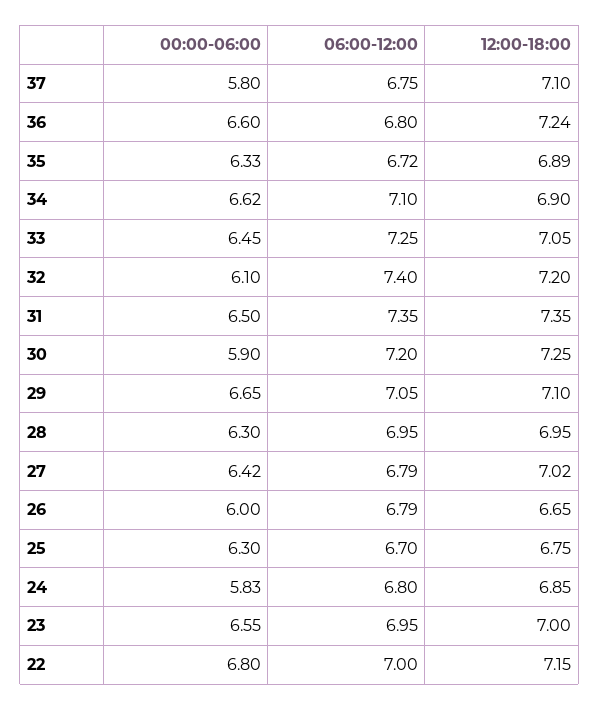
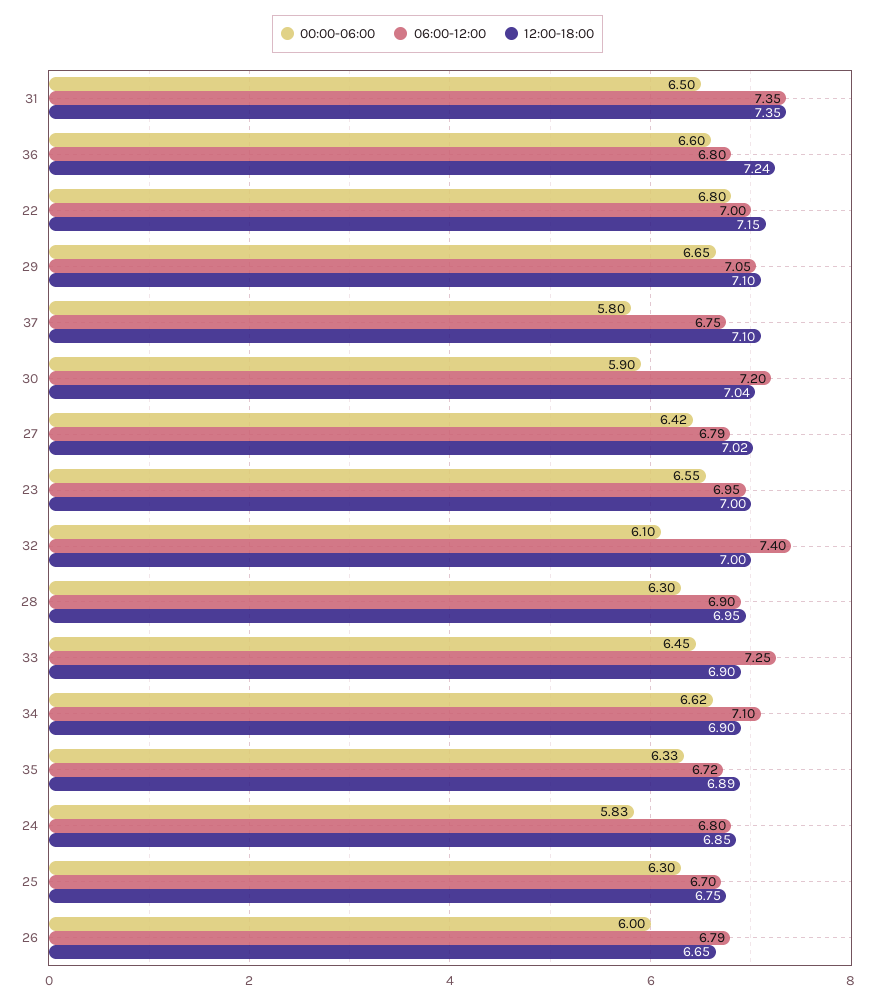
12:00-18:00, 33: 7.05 -> 6.9
12:00-18:00, 32: 7.2 -> 7
12:00-18:00, 30: 7.25 -> 7.04
06:00-12:00, 28: 6.95 -> 6.9

